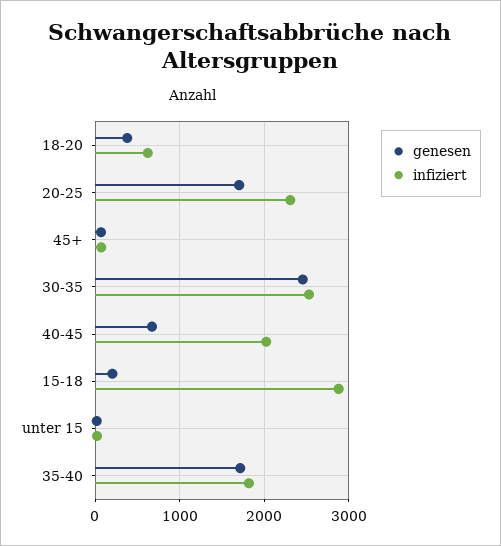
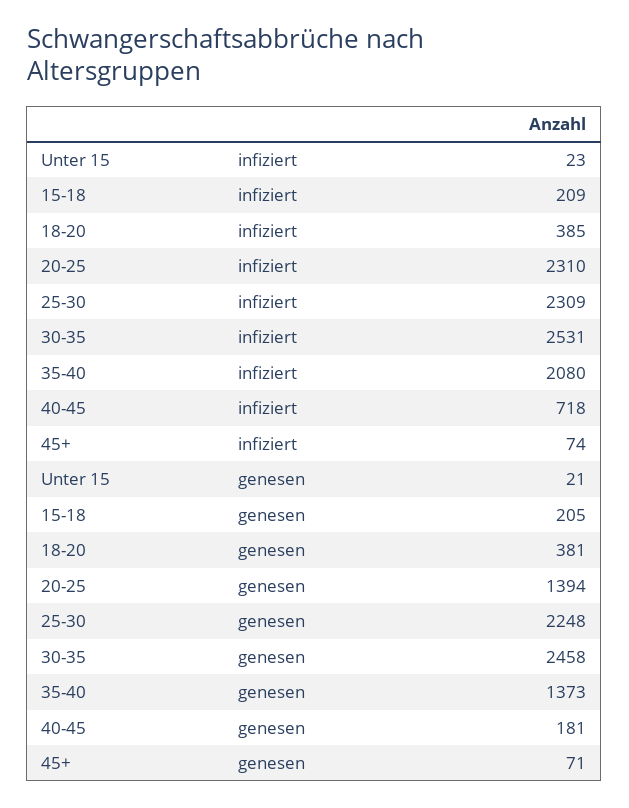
infiziert, 18-20: 600 -> 385
genesen, 20-25: 1700 -> 1394
genesen, 40-45: 700 -> 181
infiziert, 40-45: 2000 -> 718
infiziert, 15-18: 2900 -> 209
genesen, 35-40: 1700 -> 1373
infiziert, 35-40: 1800 -> 2080
infiziert, 25-30: none -> 2309
genesen, 25-30: none -> 2248

